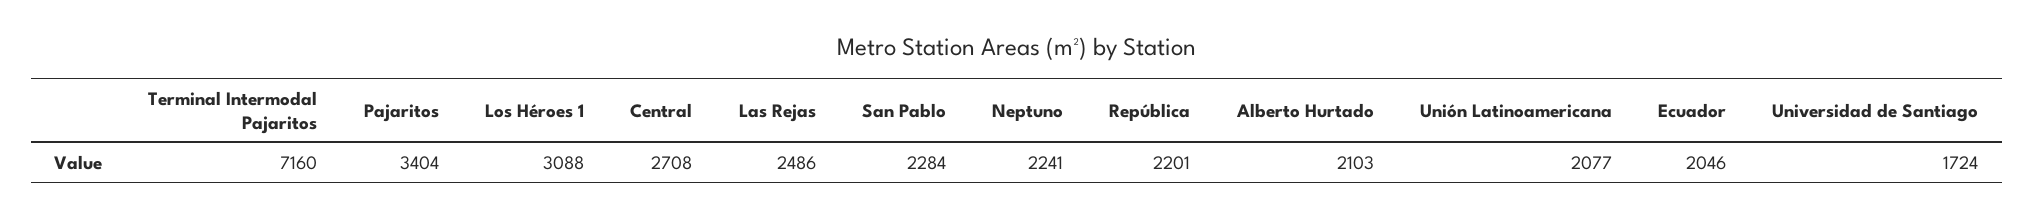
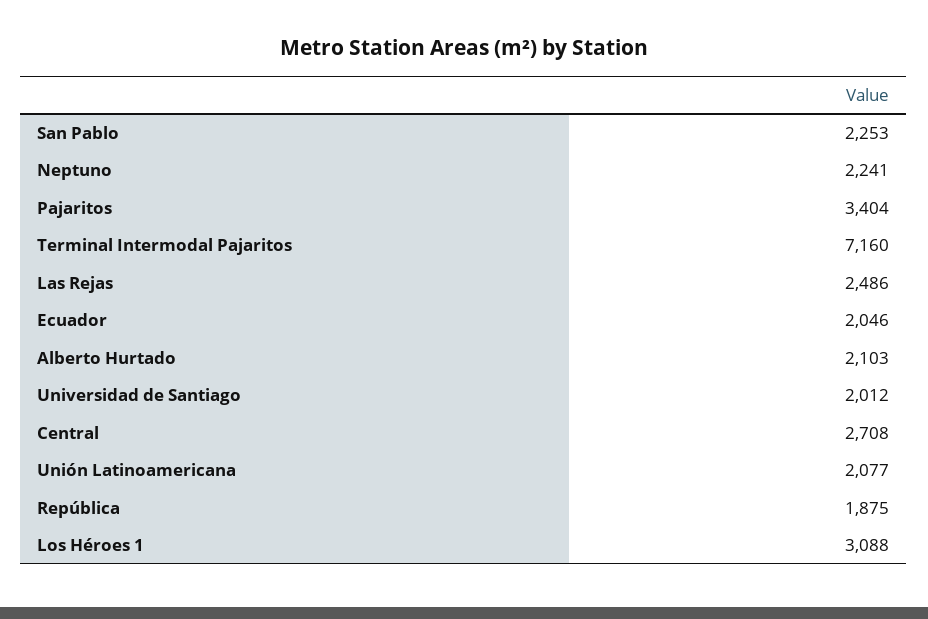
San Pablo: 2284 -> 2253
República: 2201 -> 1875
Universidad de Santiago: 1724 -> 2012

